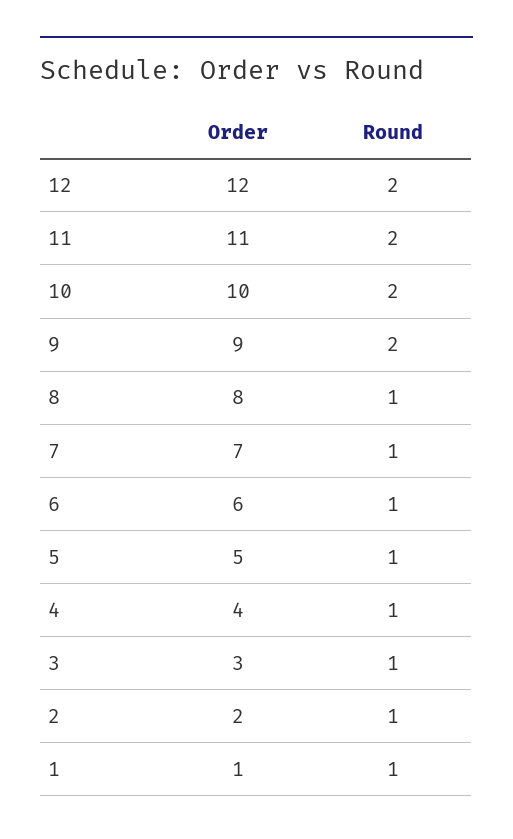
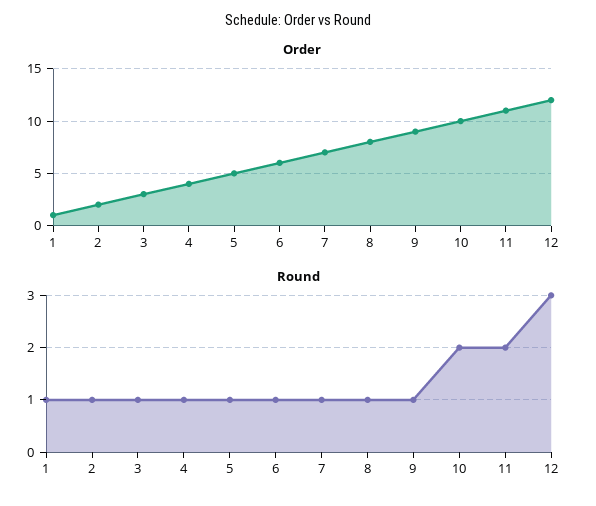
Round, 12: 2 -> 3
Round, 9: 2 -> 1

